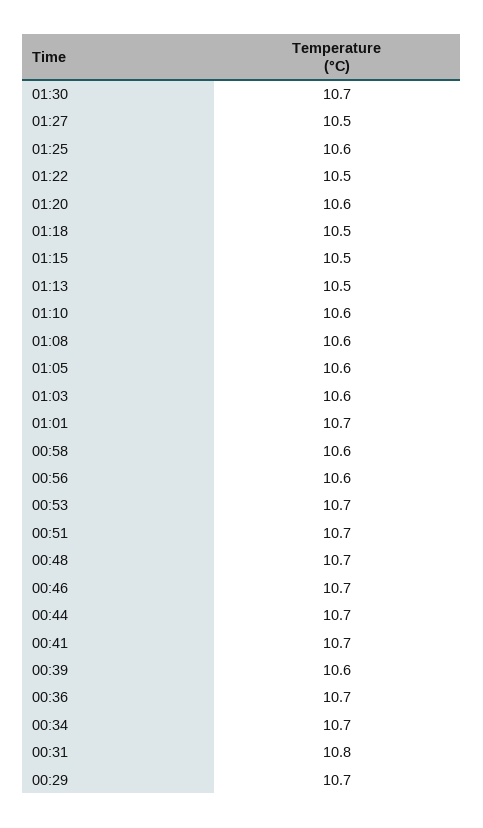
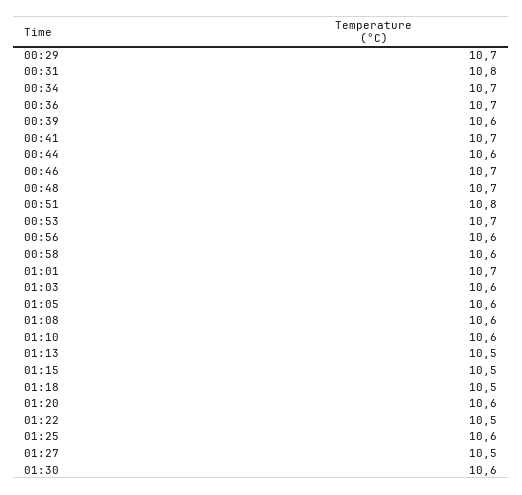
01:30: 10.7 -> 10.6
00:51: 10.7 -> 10.8
00:44: 10.7 -> 10.6

